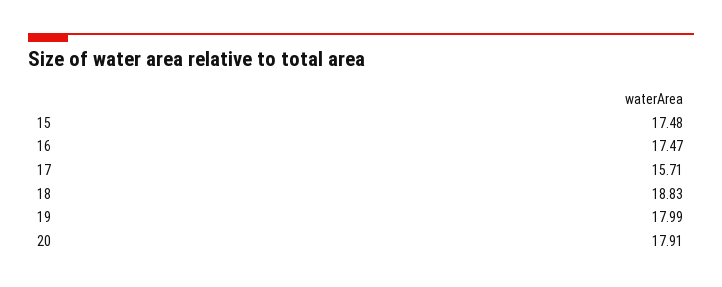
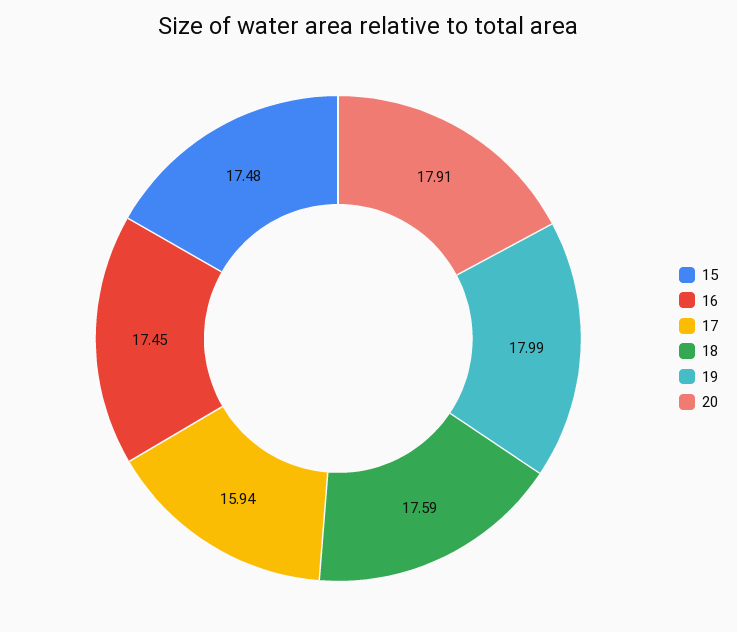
16: 17.47 -> 17.45
17: 15.71 -> 15.94
18: 18.83 -> 17.59

